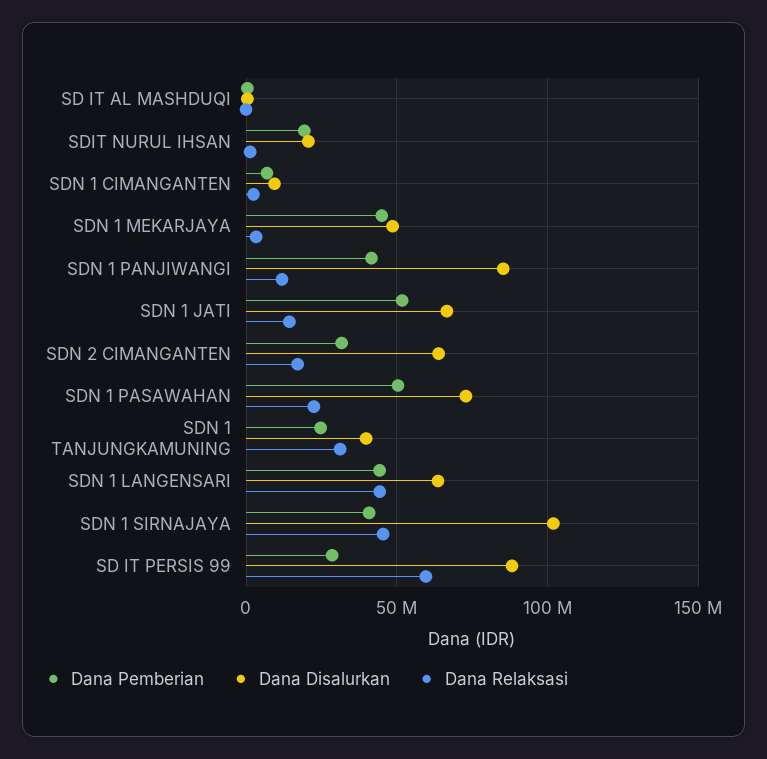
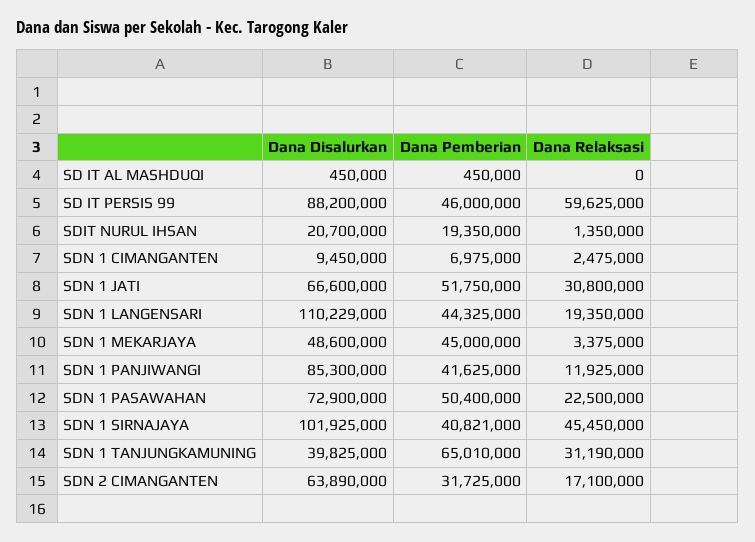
Dana Relaksasi, SDN 1 JATI: 15000000 -> 30800000
Dana Pemberian, SDN 1 TANJUNGKAMUNING: 25000000 -> 65010000
Dana Disalurkan, SDN 1 LANGENSARI: 65000000 -> 110229000
Dana Relaksasi, SDN 1 LANGENSARI: 45000000 -> 19350000
Dana Pemberian, SD IT PERSIS 99: 30000000 -> 46000000

